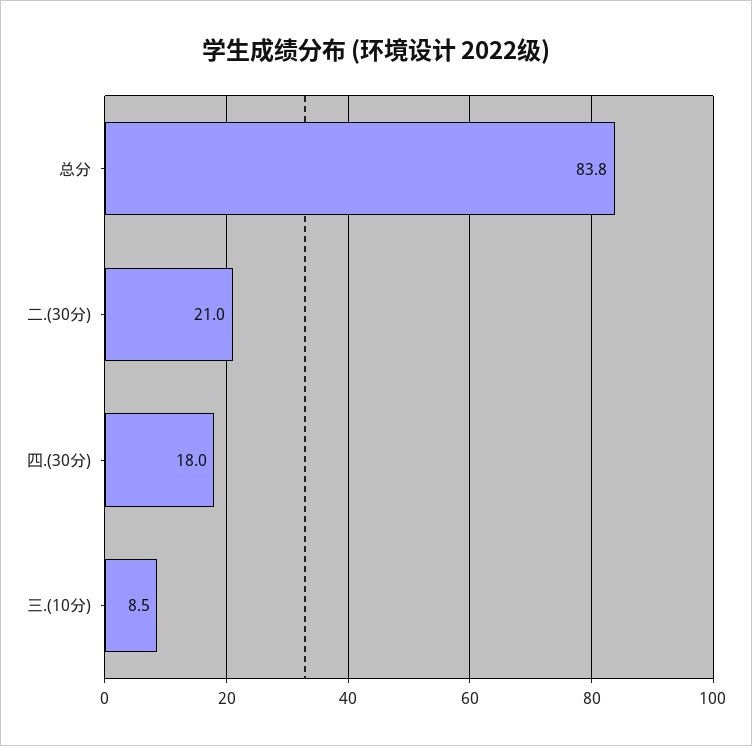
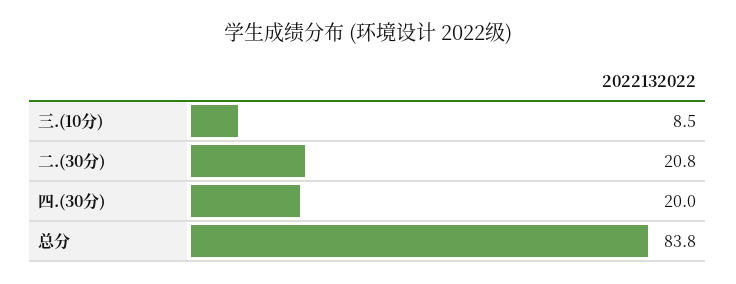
二.(30分): 21 -> 20.8
四.(30分): 18 -> 20

